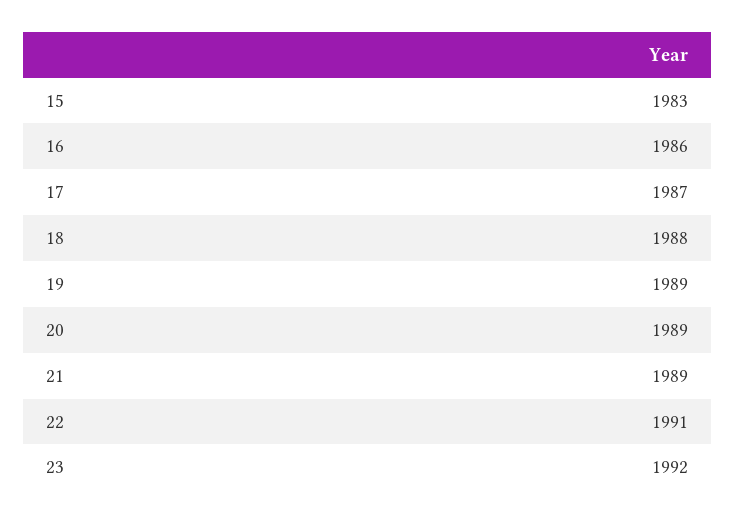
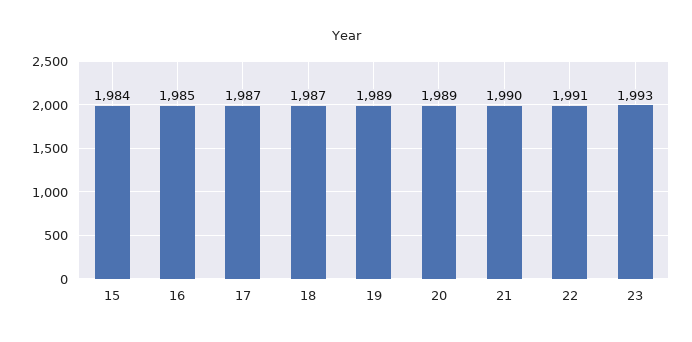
15: 1983 -> 1984
16: 1986 -> 1985
18: 1988 -> 1987
21: 1989 -> 1990
23: 1992 -> 1993

